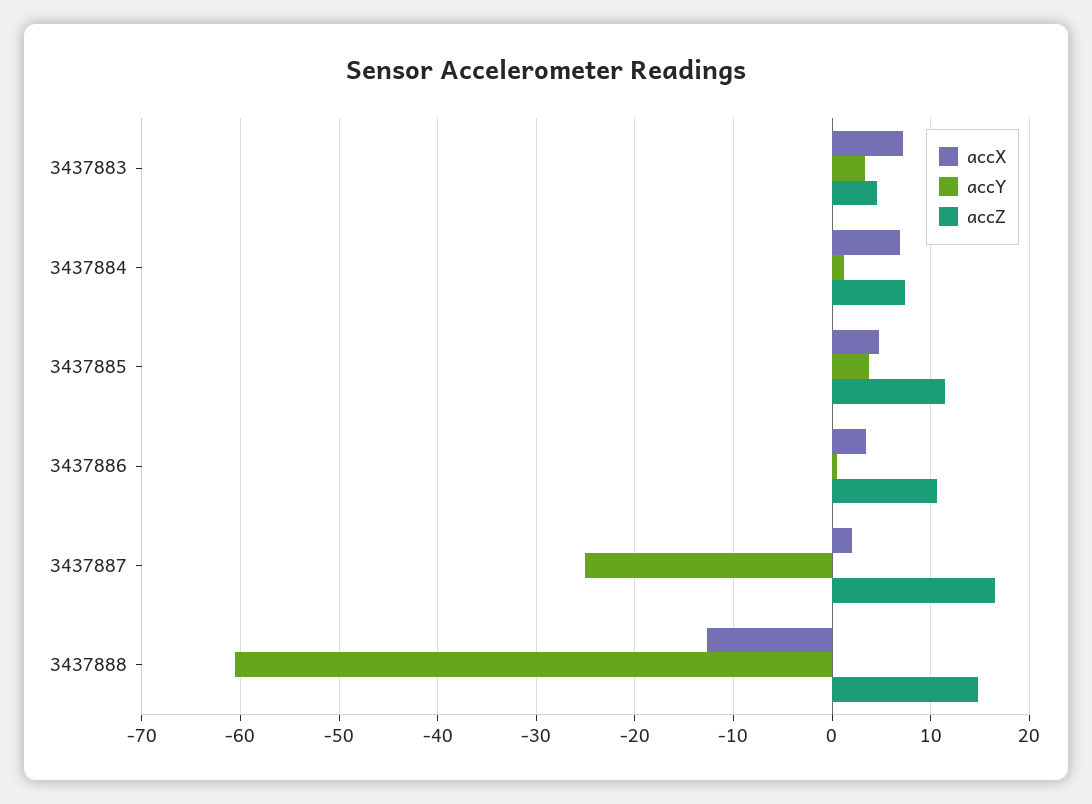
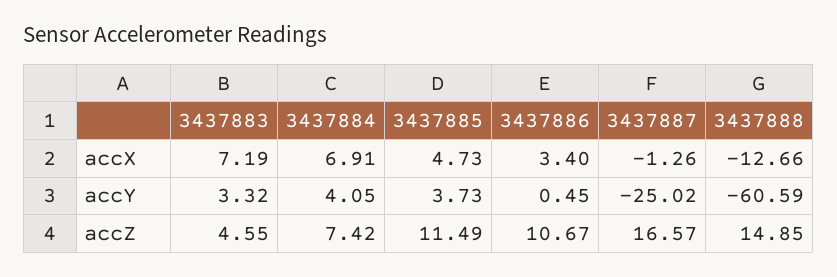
accY, 3437884: 1 -> 4.05
accX, 3437887: 2 -> -1.26

